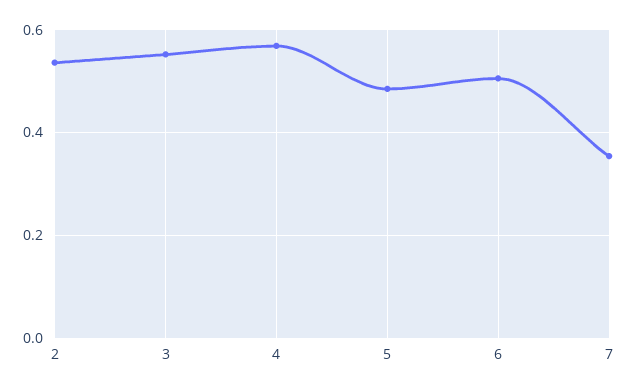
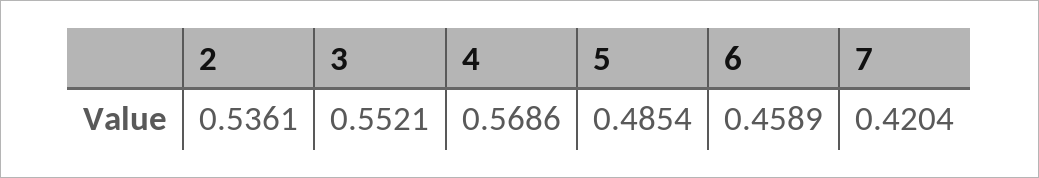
6: 0.5 -> 0.4589
7: 0.36 -> 0.4204

